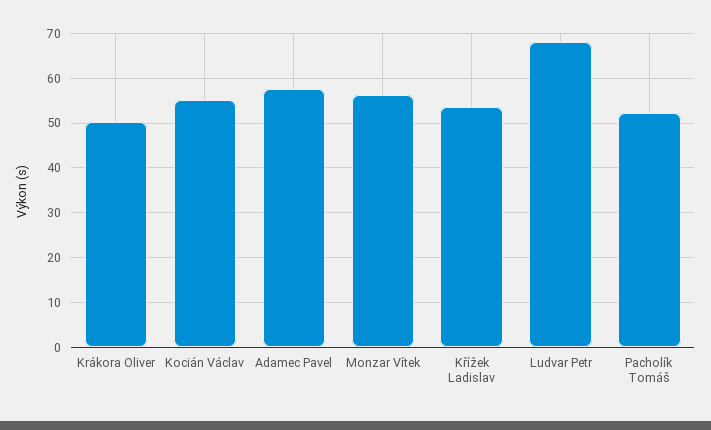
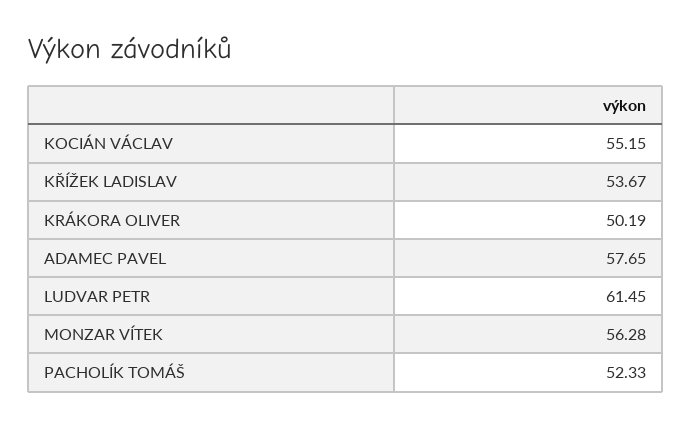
Ludvar Petr: 68 -> 61.45

